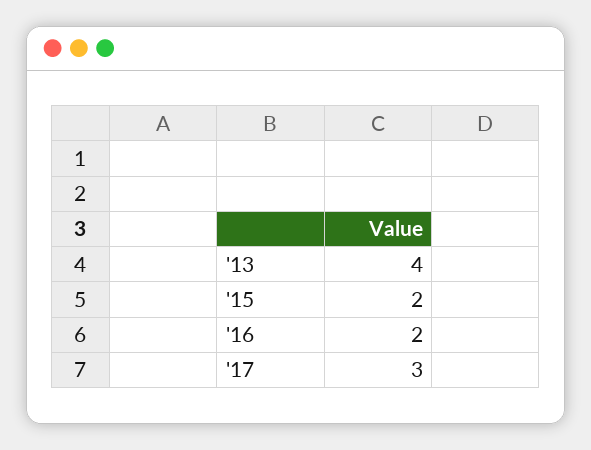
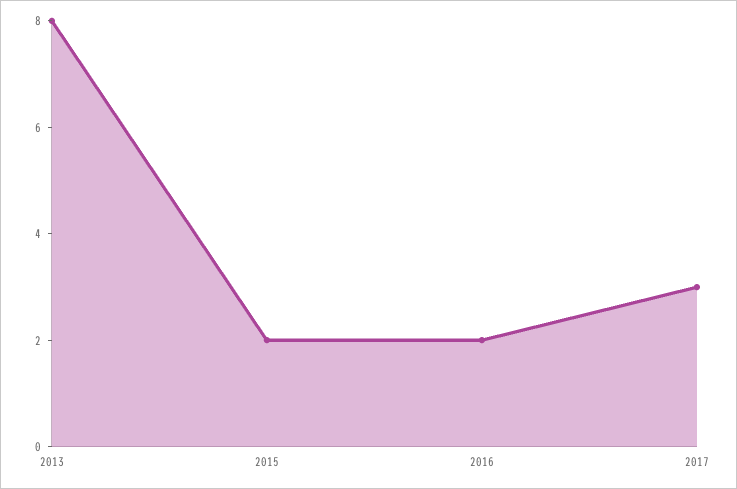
'13: 4 -> 8

